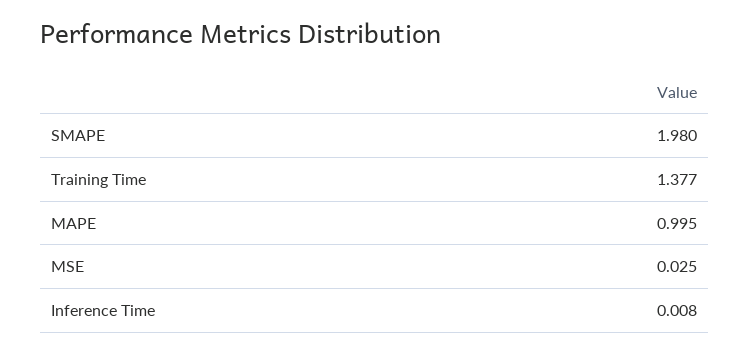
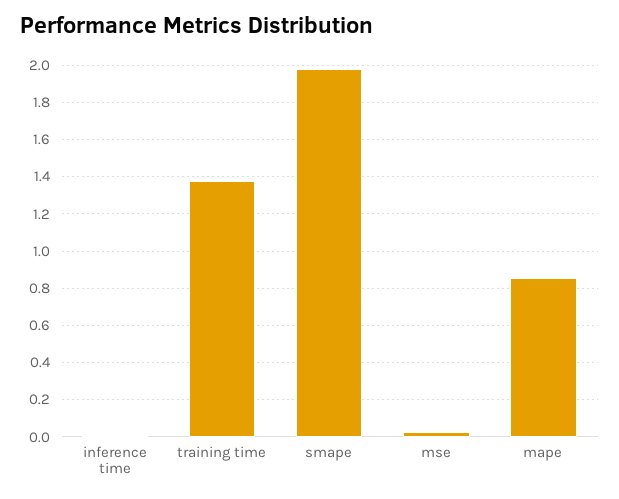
MAPE: 0.995 -> 0.85

